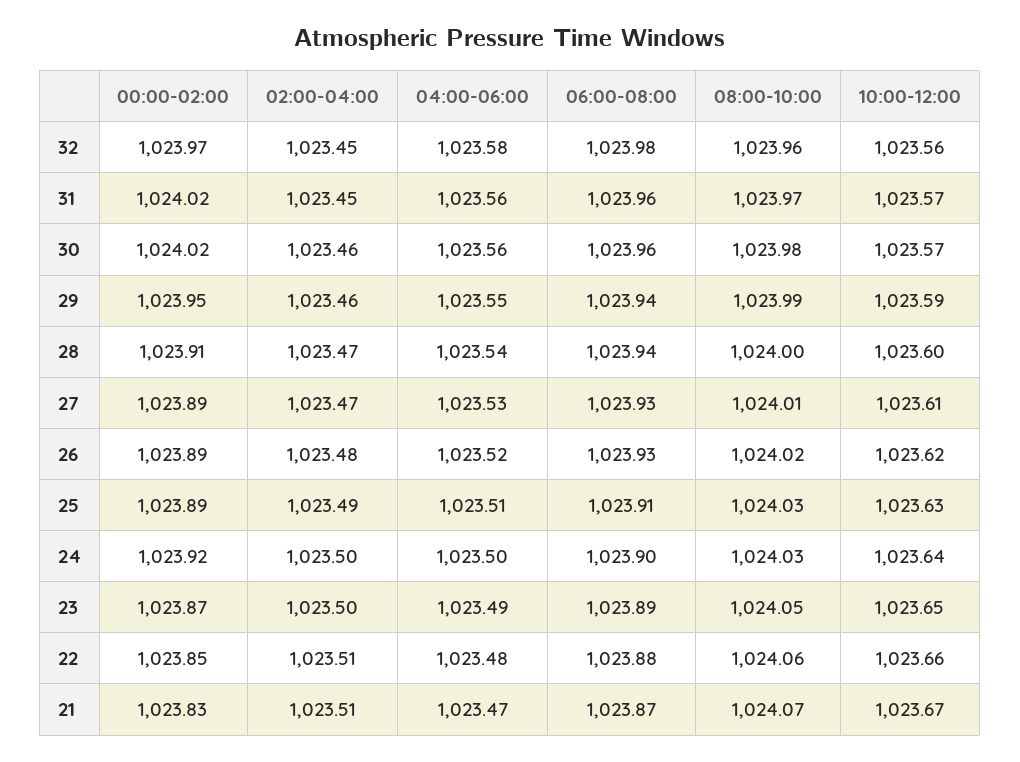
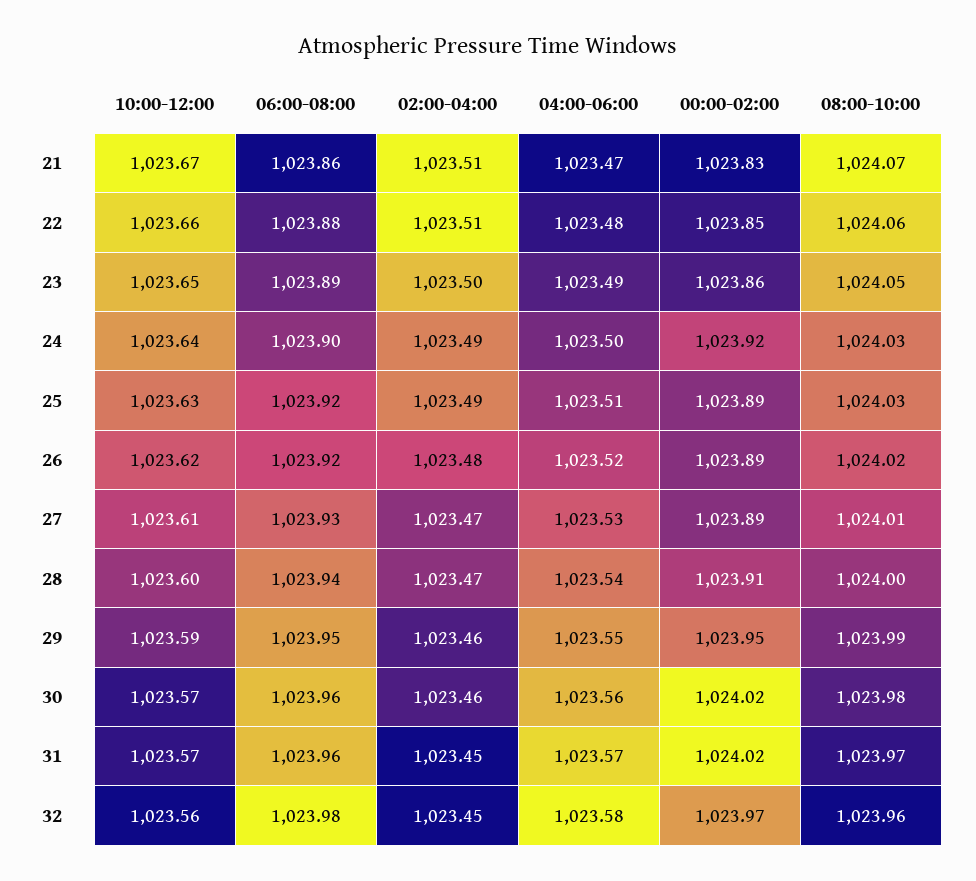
04:00-06:00, 31: 1023.56 -> 1023.57
06:00-08:00, 29: 1023.94 -> 1023.95
06:00-08:00, 26: 1023.93 -> 1023.92
06:00-08:00, 25: 1023.91 -> 1023.92
02:00-04:00, 24: 1023.5 -> 1023.49
00:00-02:00, 23: 1023.87 -> 1023.86
06:00-08:00, 21: 1023.87 -> 1023.86

